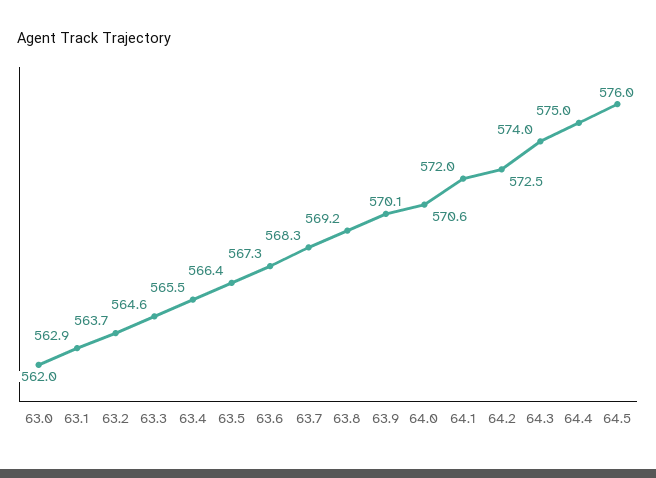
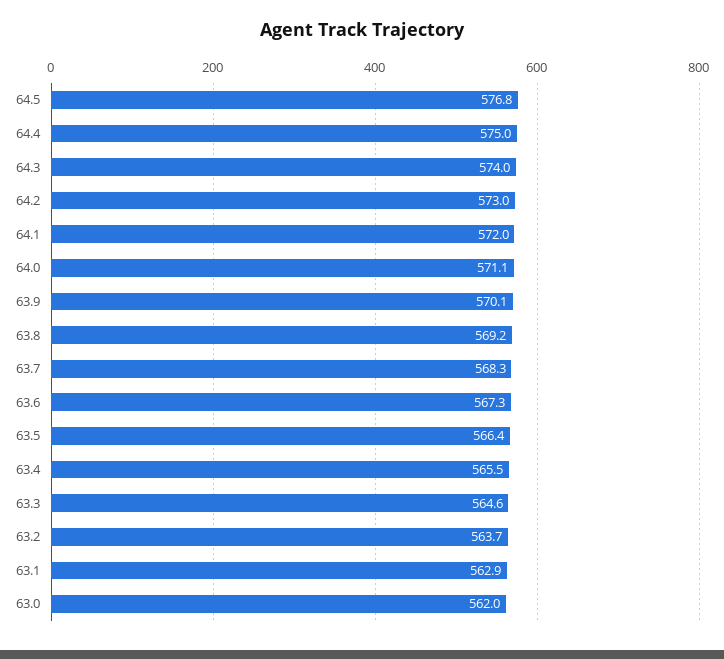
64.0: 570.6 -> 571.1
64.2: 572.5 -> 573
64.5: 576 -> 576.8

